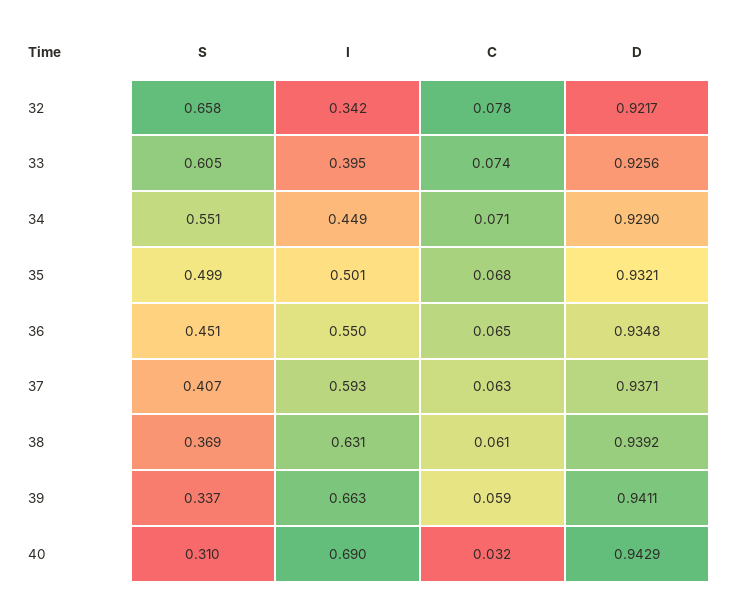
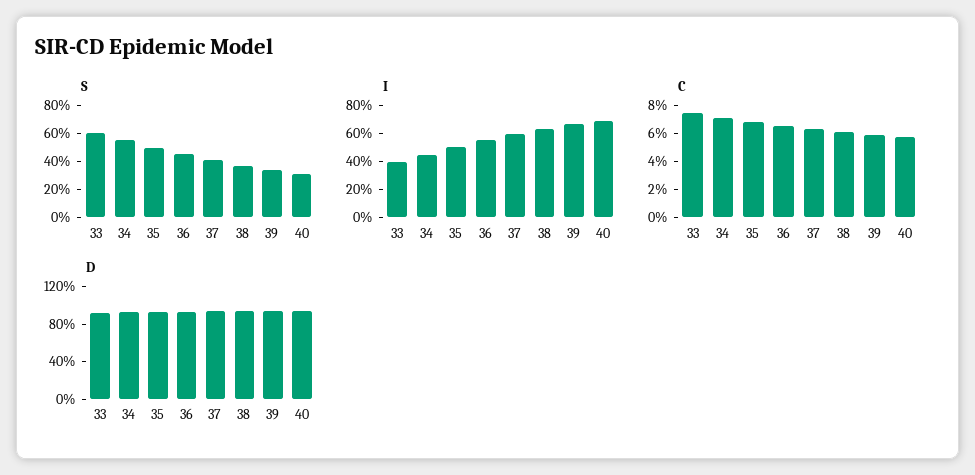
S, 32: 0.658 -> none
I, 32: 0.342 -> none
C, 32: 0.078 -> none
D, 32: 0.9217 -> none
C, 40: 0.032 -> 0.06

